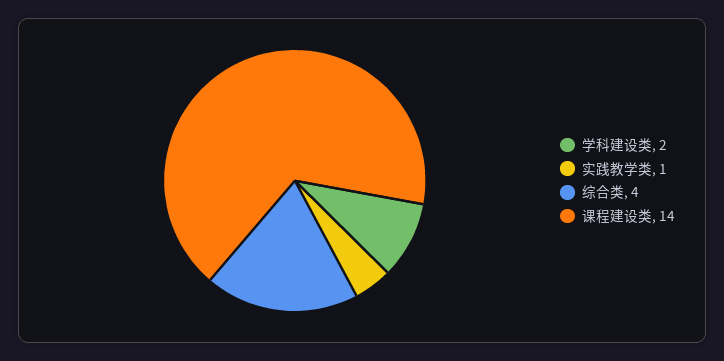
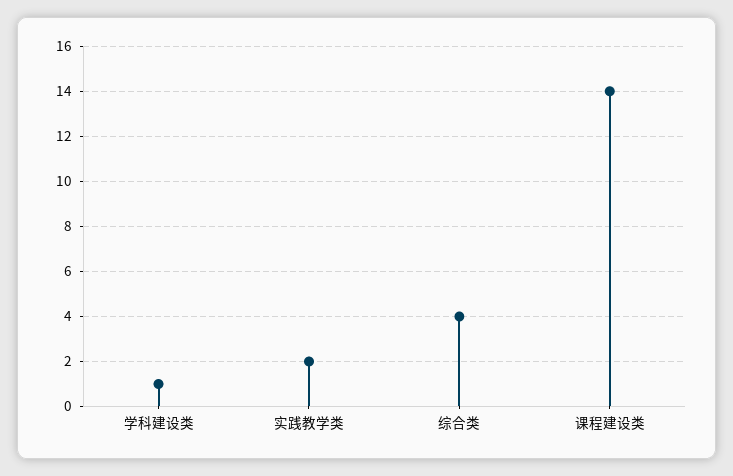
学科建设类: 2 -> 1
实践教学类: 1 -> 2

